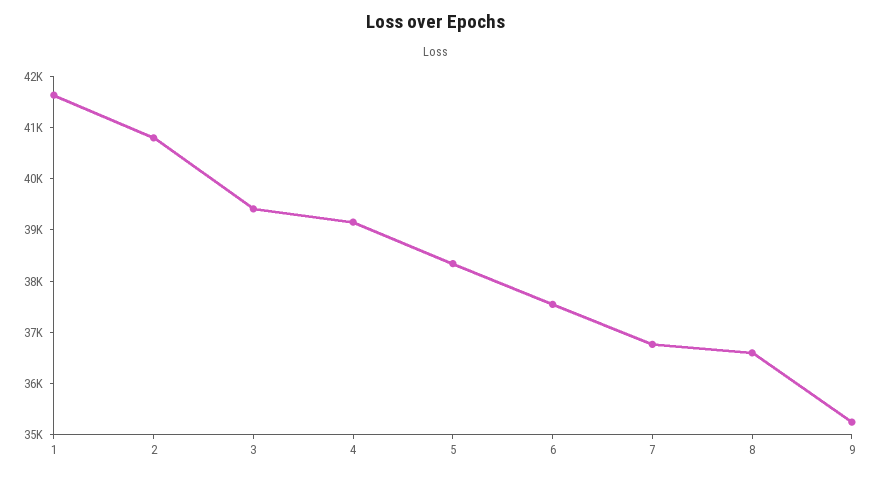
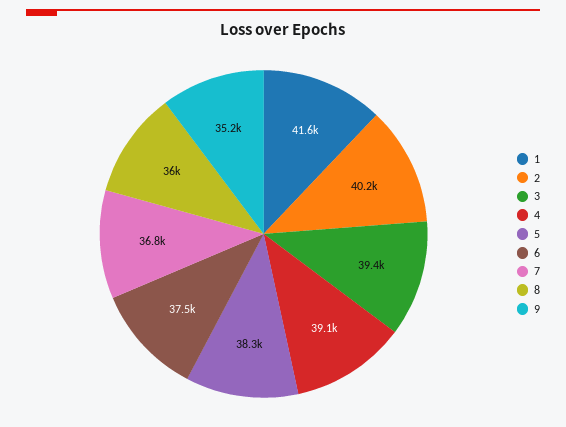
2: 40800 -> 40200
8: 36600 -> 36000

